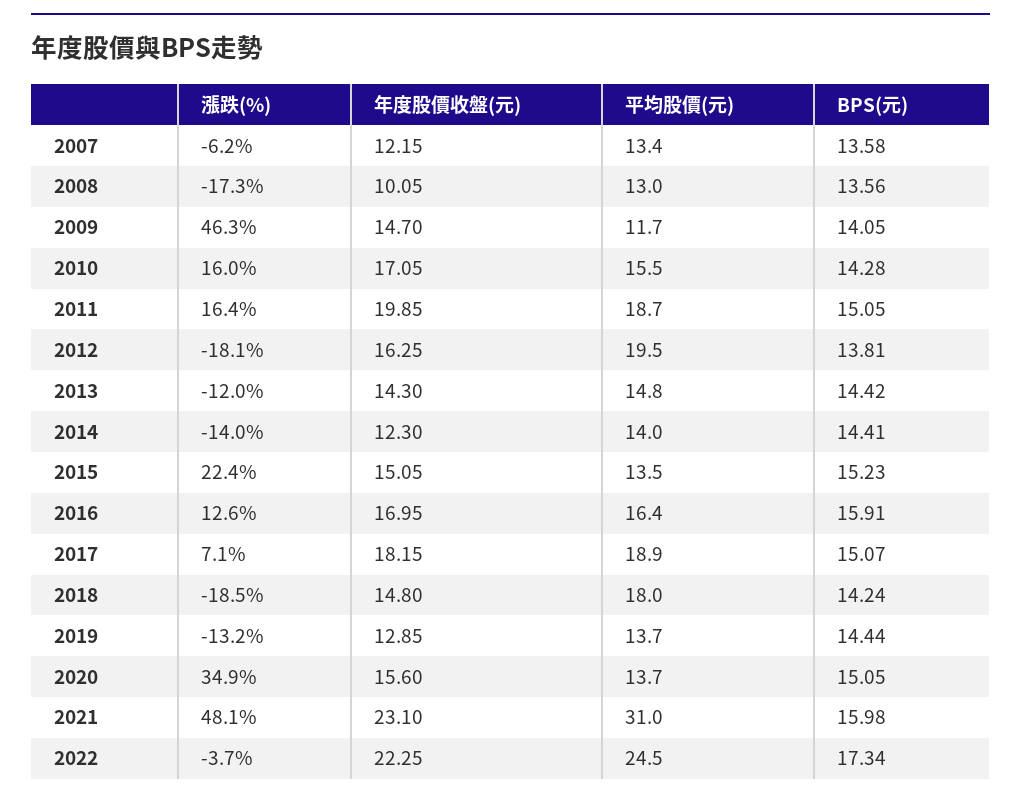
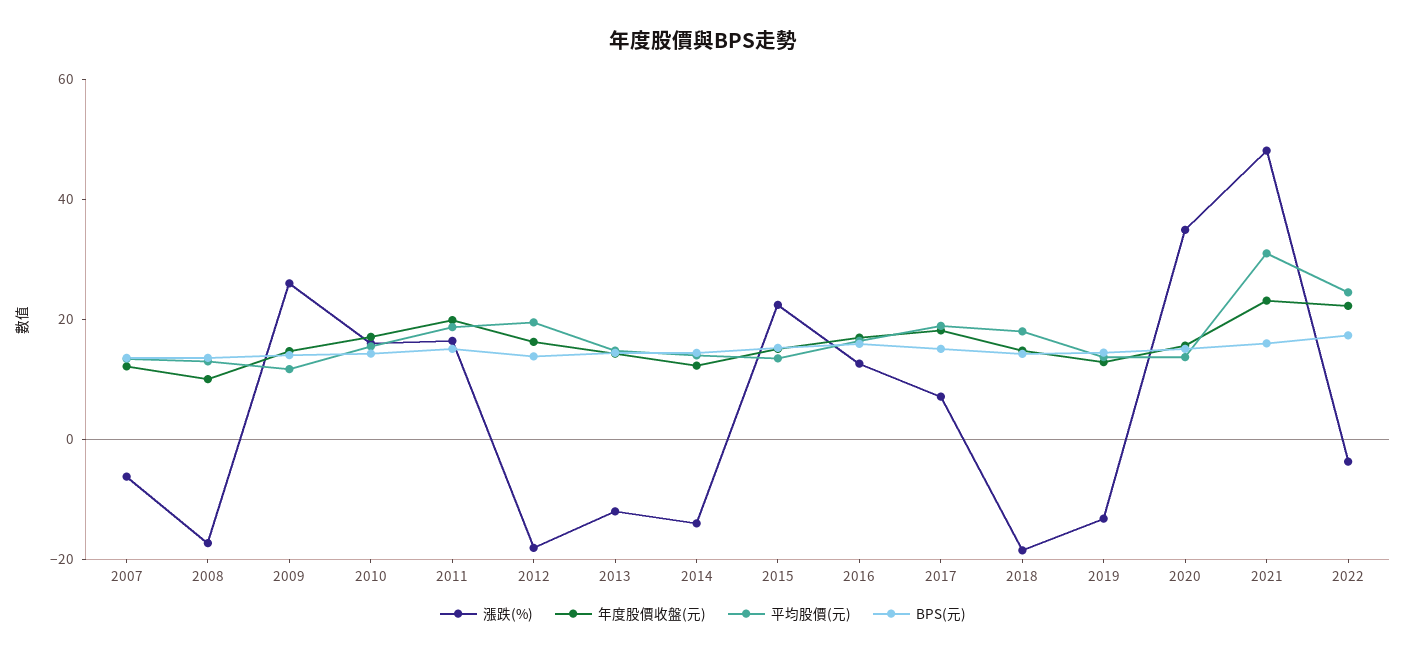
漲跌(%), 2009: 46.3 -> 25

